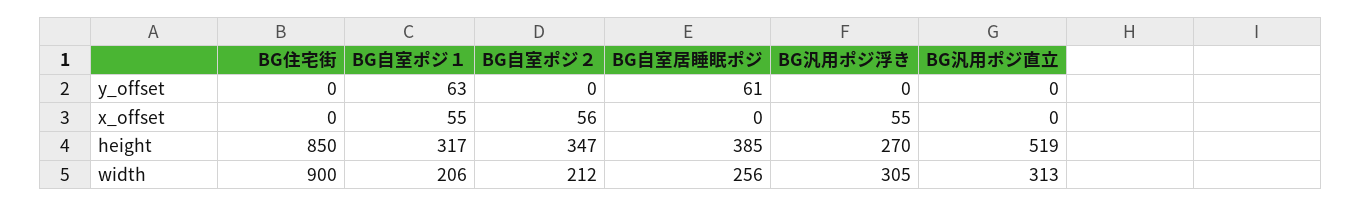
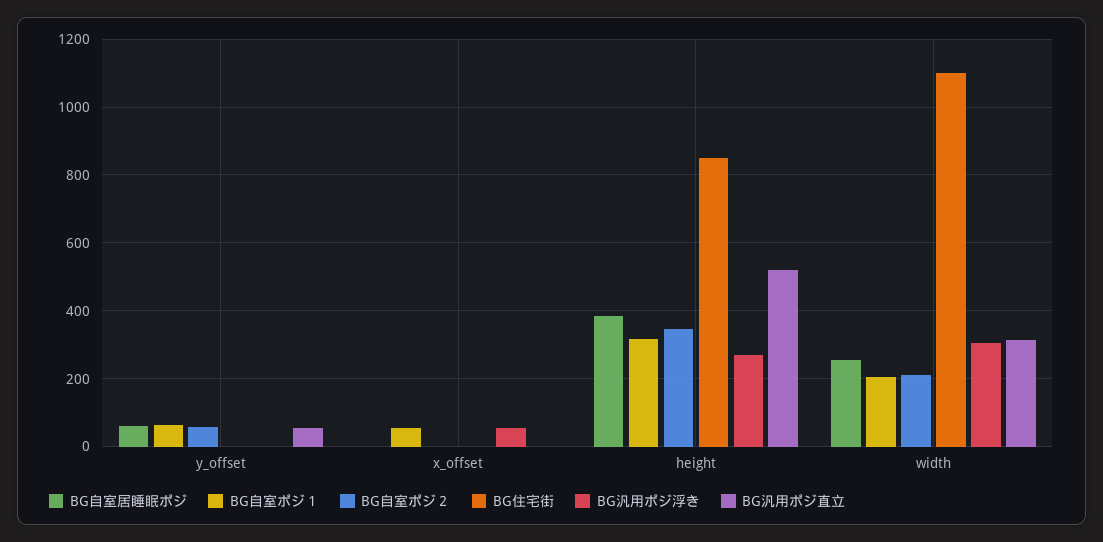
BG自室ポジ２, y_offset: 0 -> 60
BG汎用ポジ直立, y_offset: 0 -> 60
BG自室ポジ２, x_offset: 56 -> 0
BG住宅街, width: 900 -> 1100

